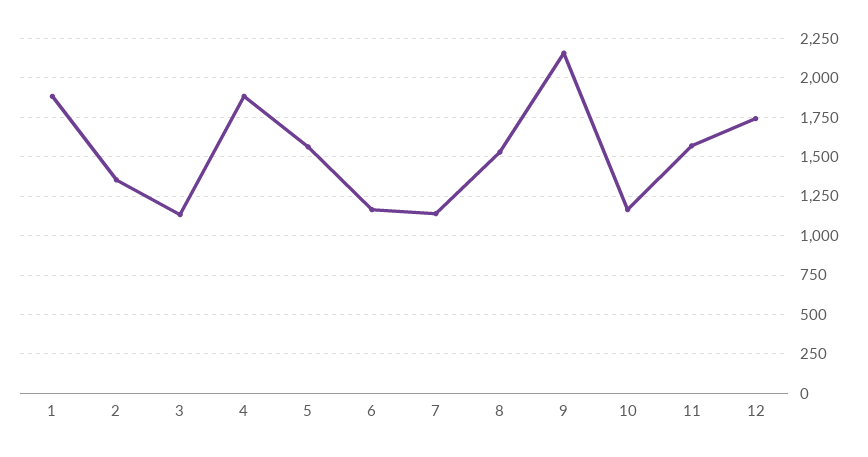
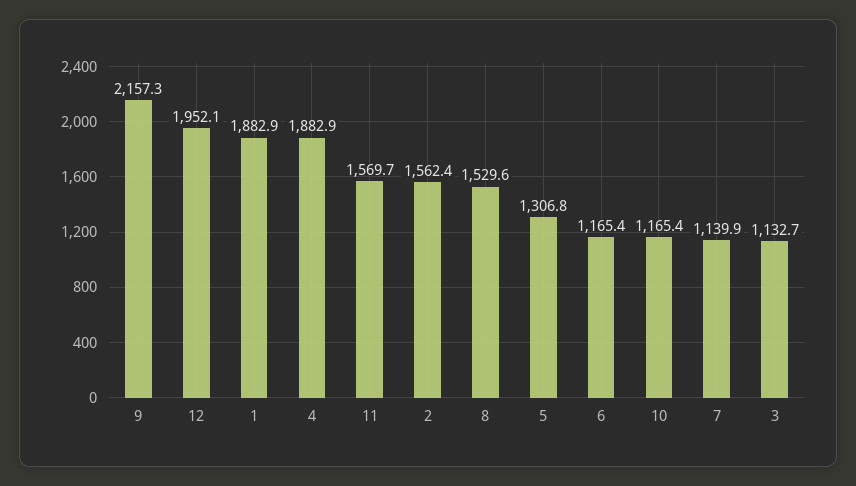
2: 1350 -> 1562.4
5: 1550 -> 1306.8
12: 1750 -> 1952.1

